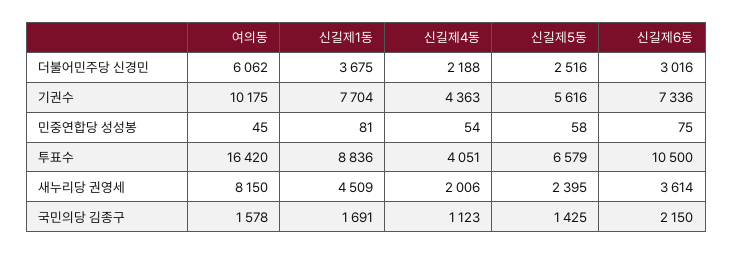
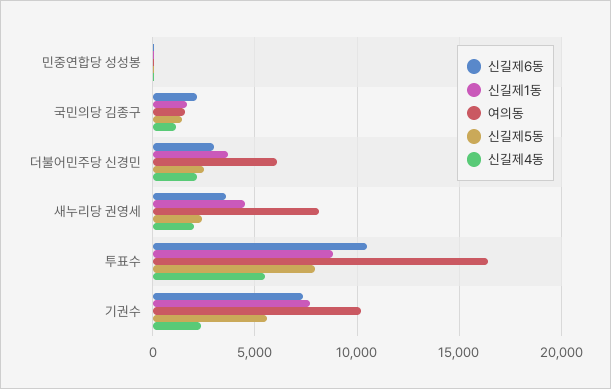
신길제4동, 기권수: 4363 -> 2500
신길제4동, 투표수: 4051 -> 5500
신길제5동, 투표수: 6579 -> 8000

